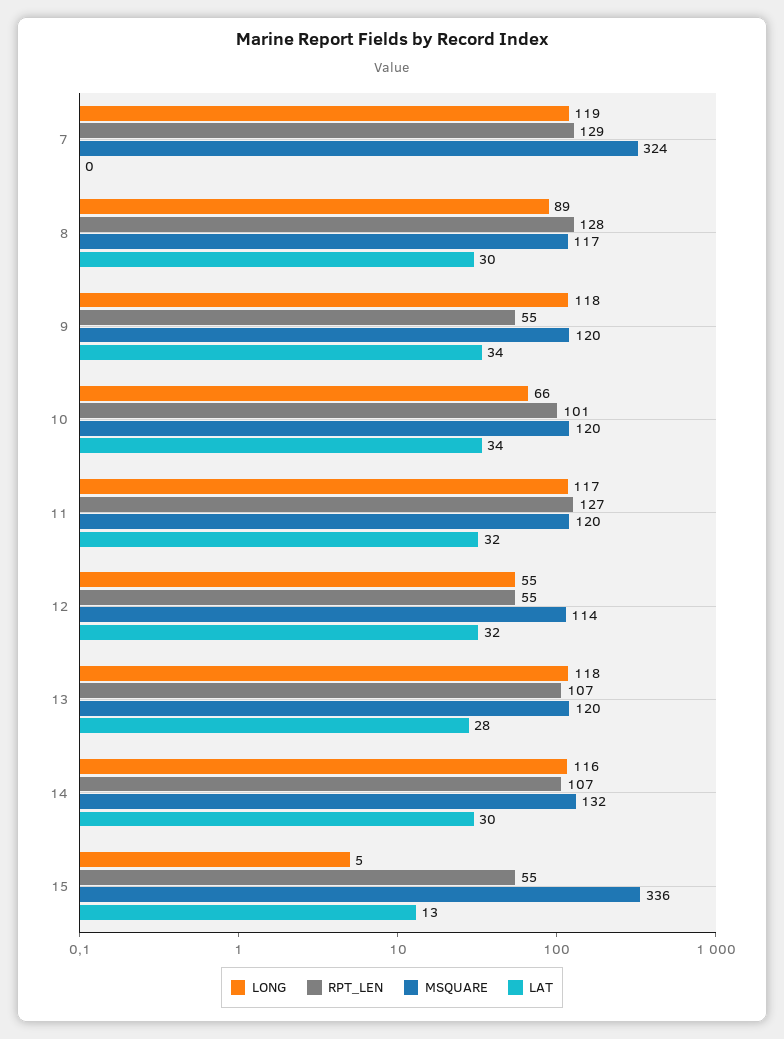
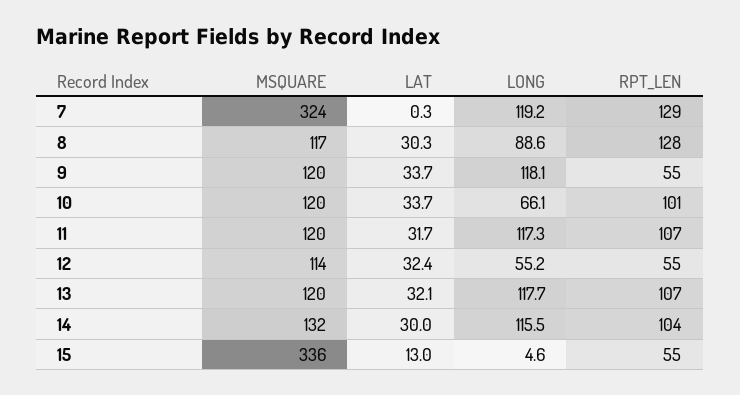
RPT_LEN, 11: 127 -> 107
LAT, 13: 28 -> 32.1
RPT_LEN, 14: 107 -> 104

